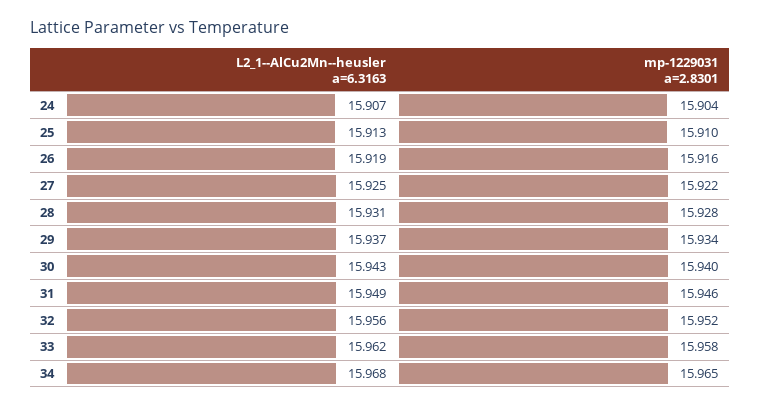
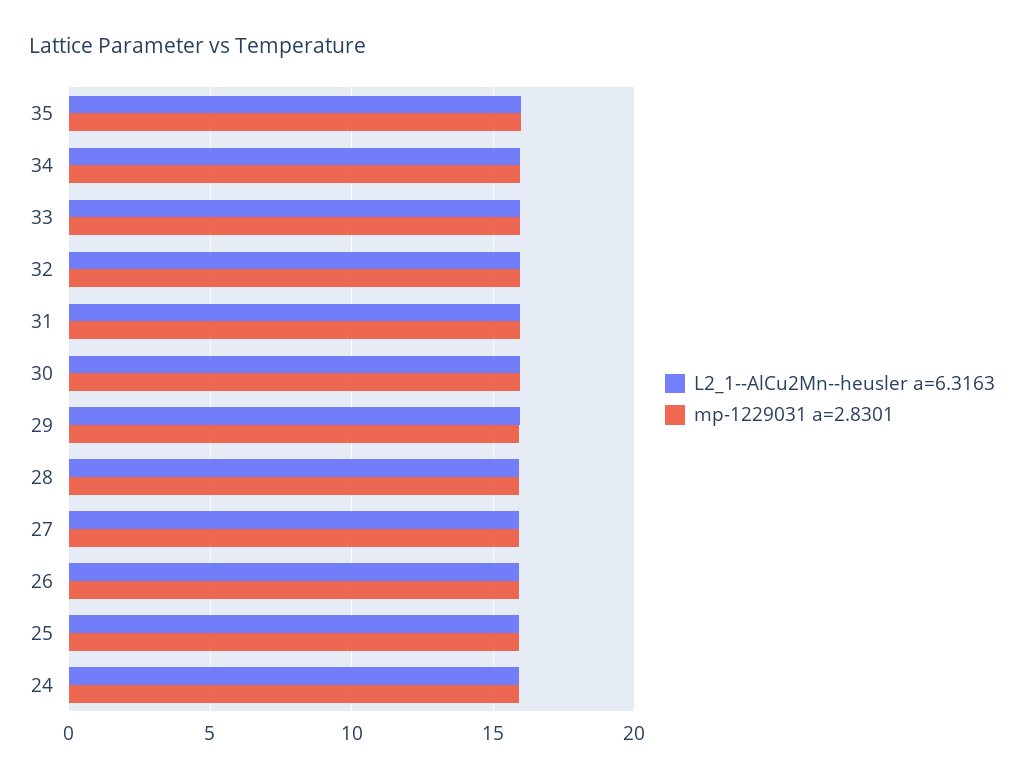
L2_1--AlCu2Mn--heusler a=6.3163, 35: none -> 16
mp-1229031 a=2.8301, 35: none -> 16

